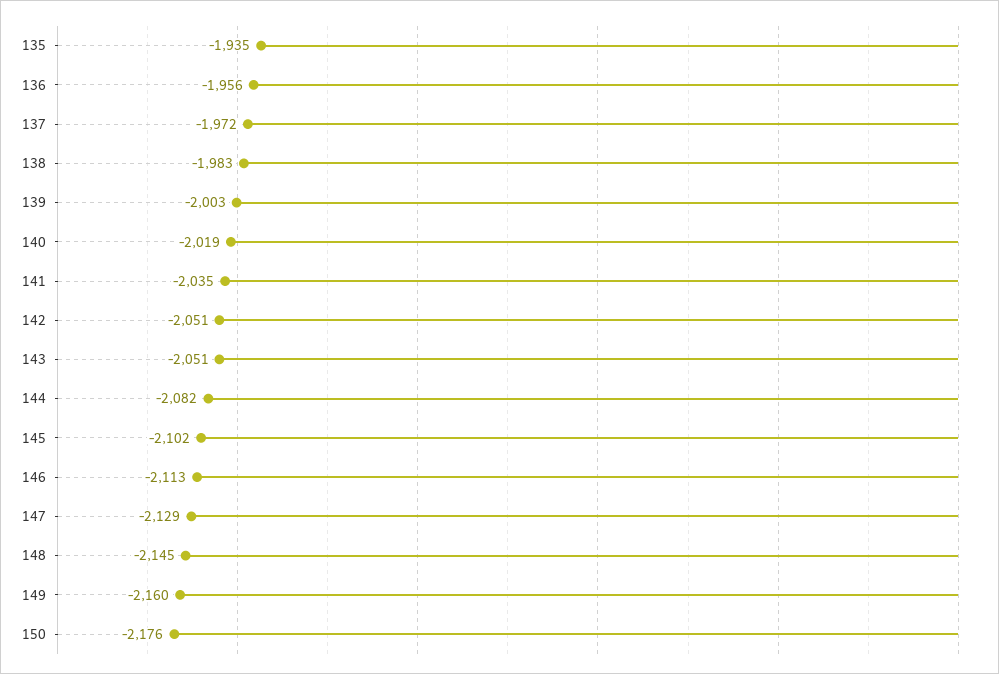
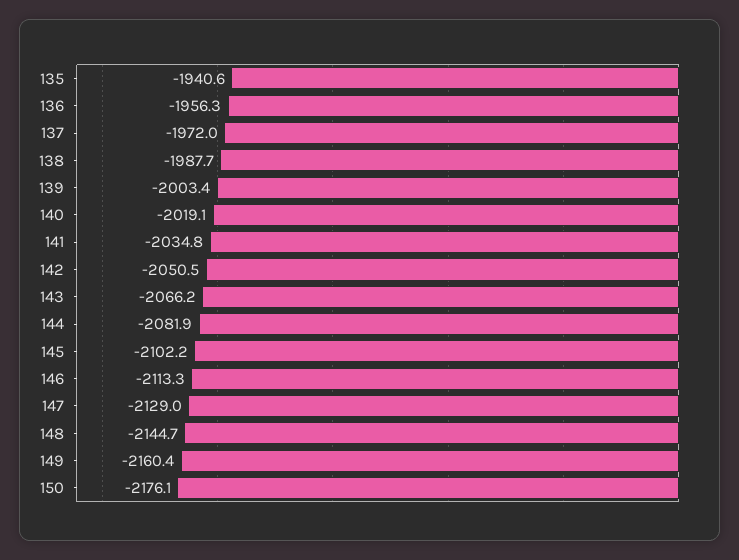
135: -1935 -> -1940.6
138: -1983 -> -1987.7
143: -2051 -> -2066.2

